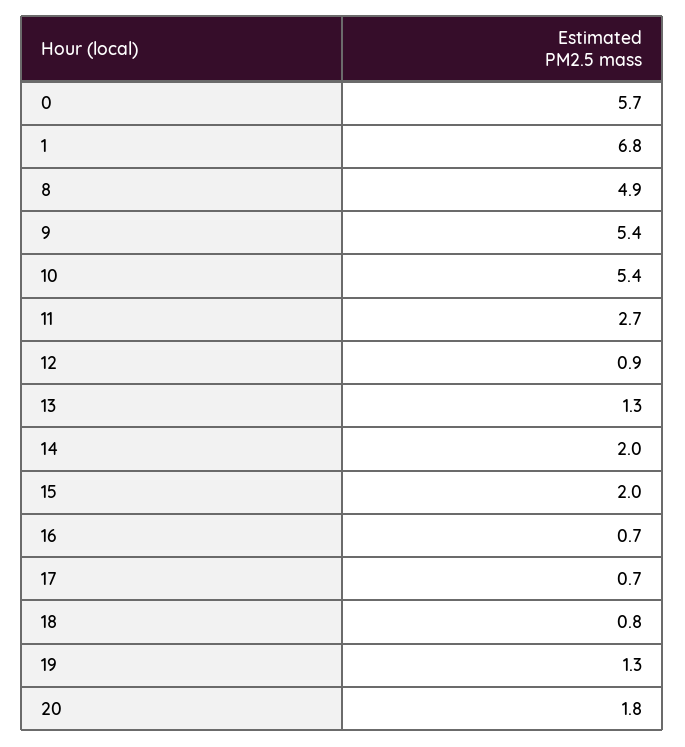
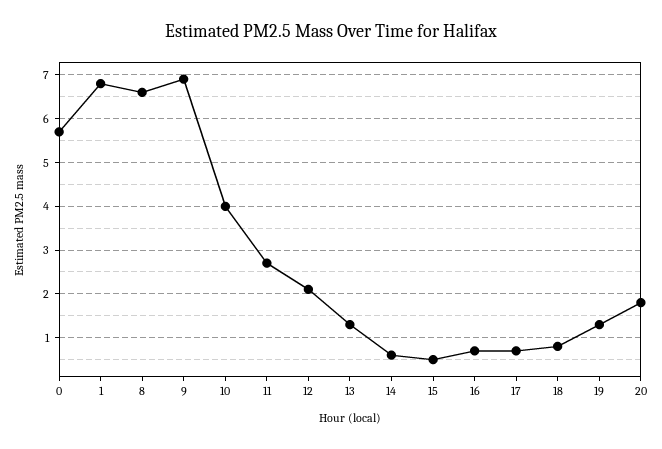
8: 4.9 -> 6.5
9: 5.4 -> 7
10: 5.4 -> 4
12: 0.9 -> 2
14: 2 -> 0.5
15: 2 -> 0.5

